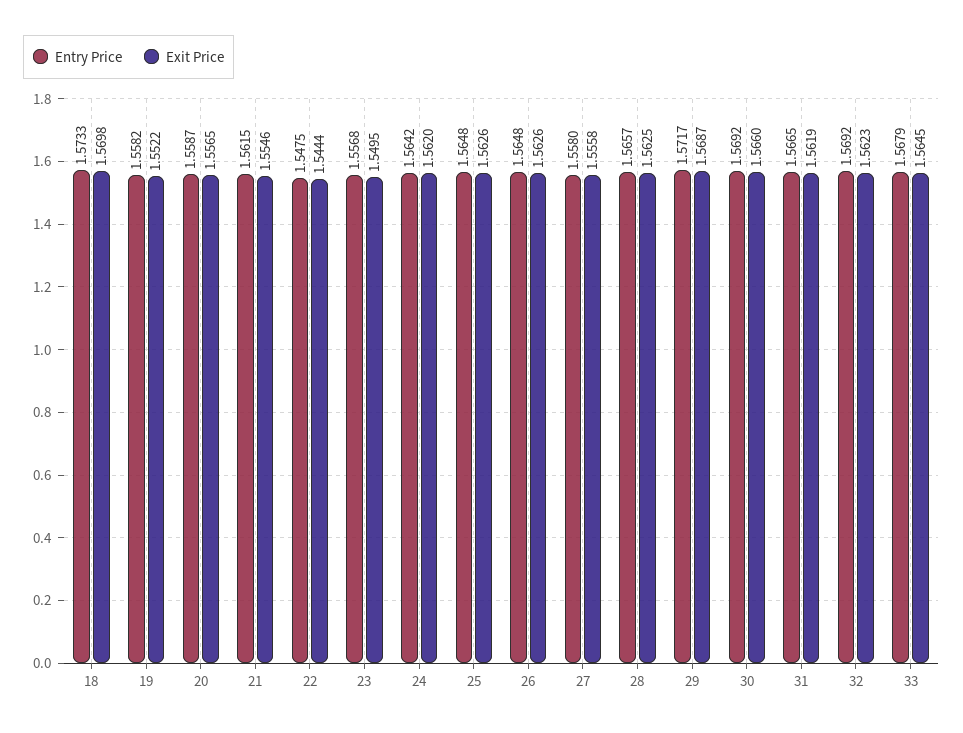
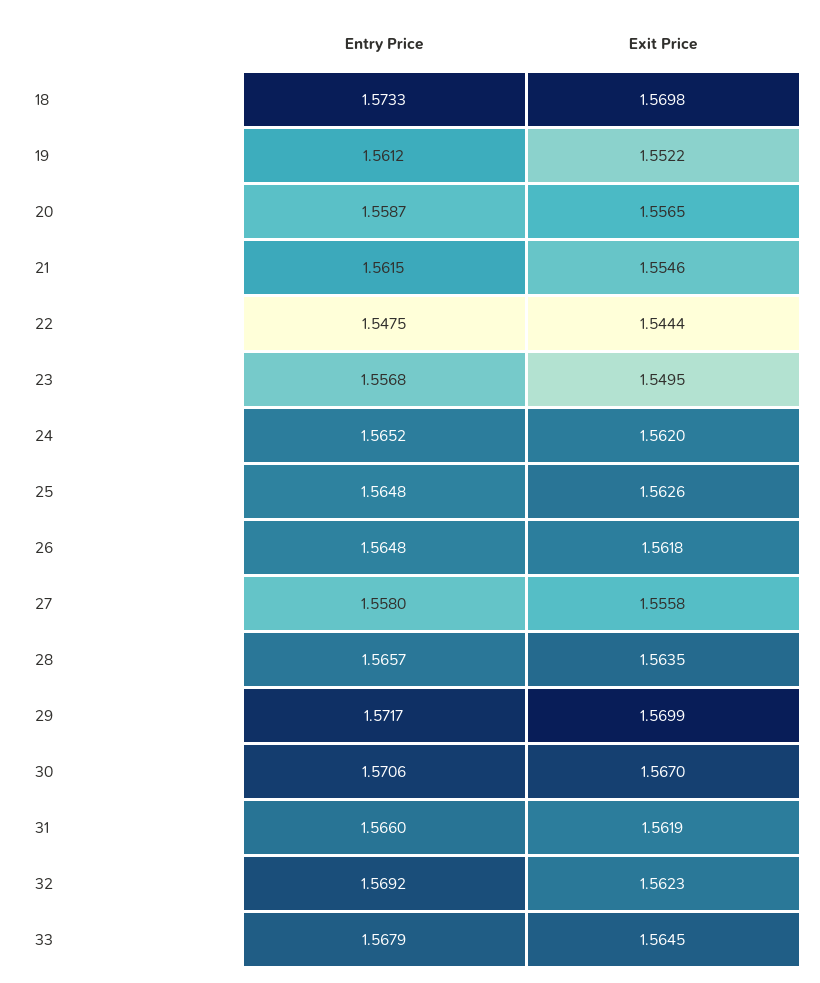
Entry Price, 19: 1.5582 -> 1.5612
Entry Price, 24: 1.5642 -> 1.5652
Exit Price, 26: 1.5626 -> 1.5618
Exit Price, 28: 1.5625 -> 1.5635
Exit Price, 29: 1.5687 -> 1.5699
Entry Price, 30: 1.5692 -> 1.5706
Exit Price, 30: 1.566 -> 1.567
Entry Price, 31: 1.5665 -> 1.566

